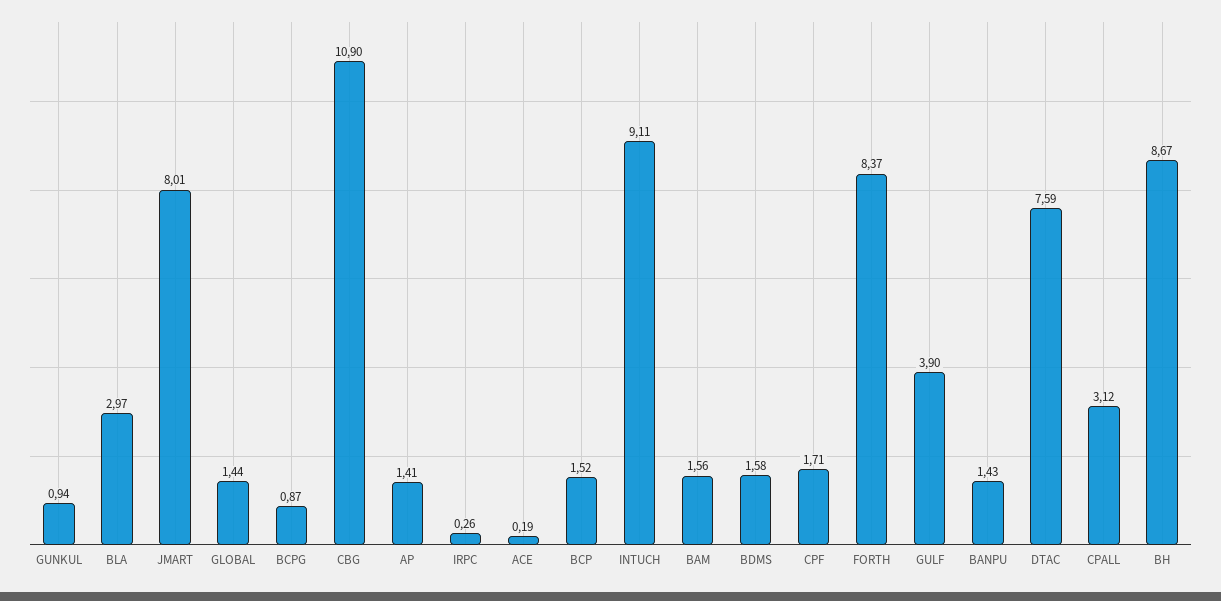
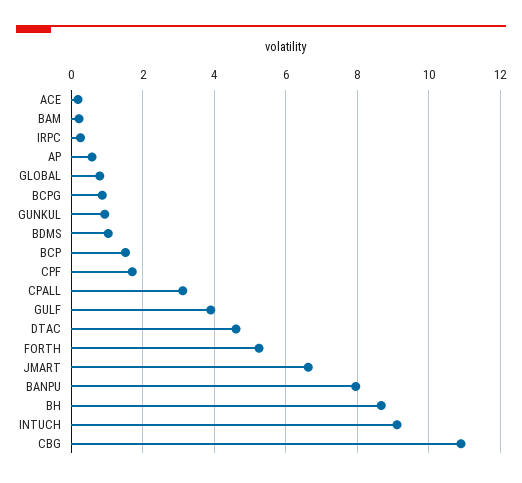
BLA: 2.97 -> none
JMART: 8.01 -> 6.6
GLOBAL: 1.44 -> 0.8
AP: 1.41 -> 0.6
BAM: 1.56 -> 0.2
BDMS: 1.58 -> 1
FORTH: 8.37 -> 5.2
BANPU: 1.43 -> 8
DTAC: 7.59 -> 4.6

